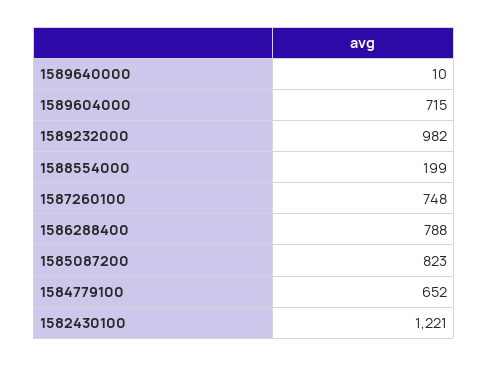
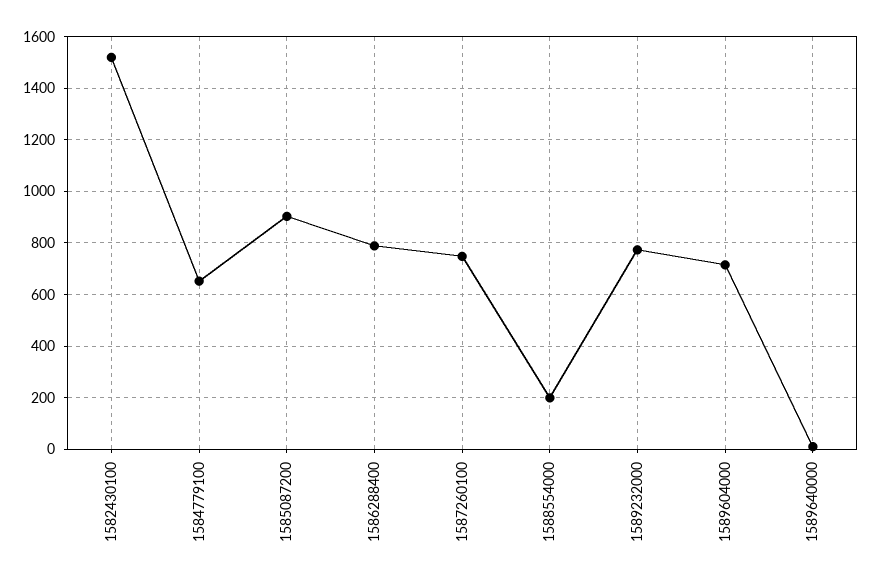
1589232000: 982 -> 775
1585087200: 823 -> 900
1582430100: 1221 -> 1525

